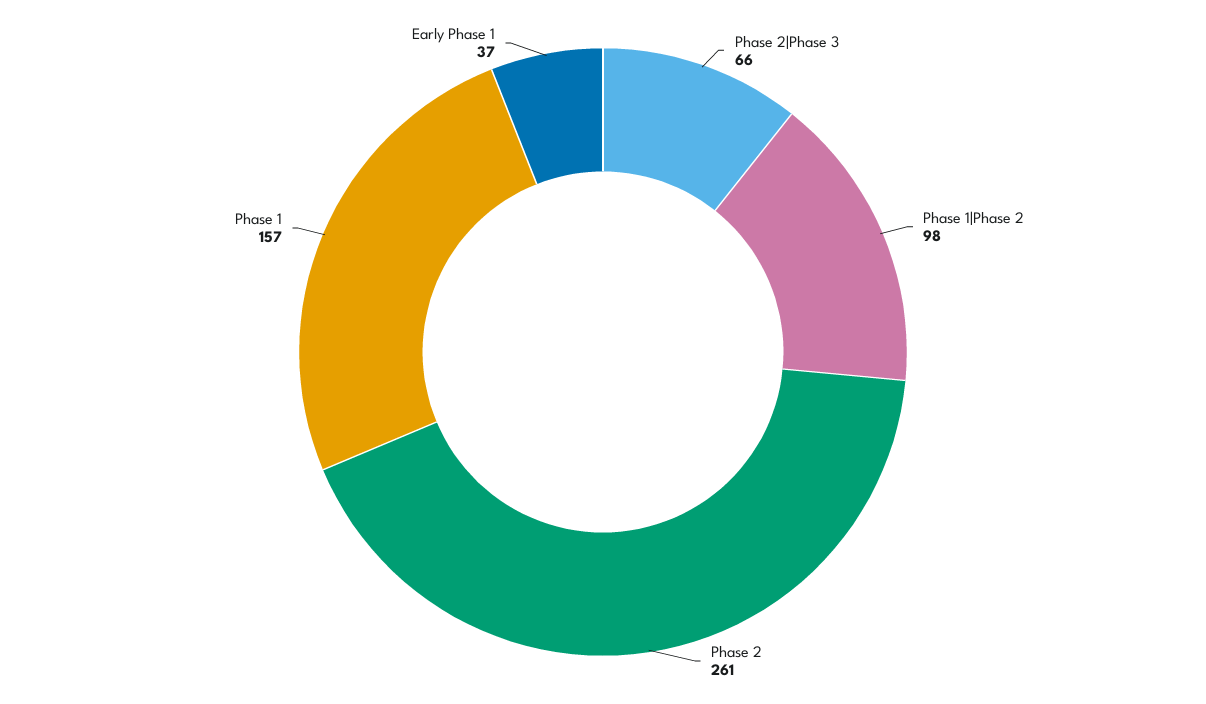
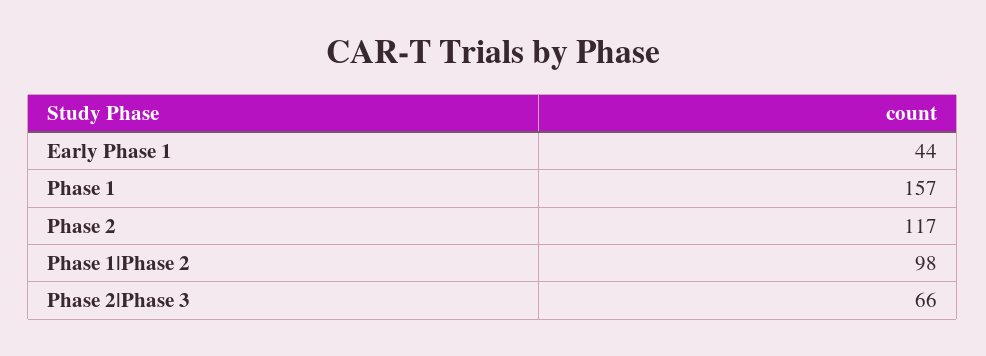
Phase 2: 261 -> 117
Early Phase 1: 37 -> 44

